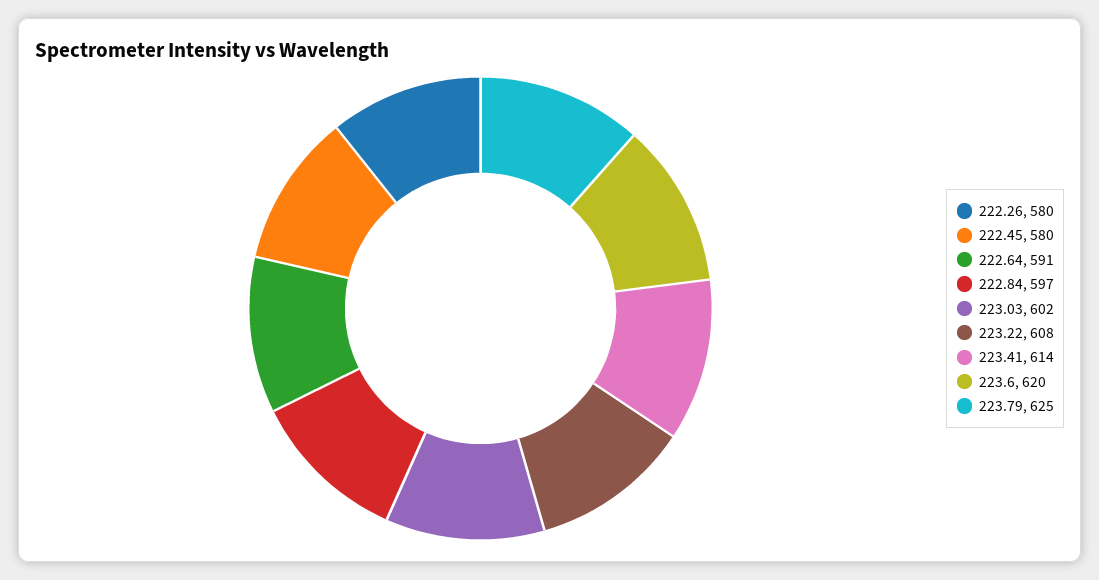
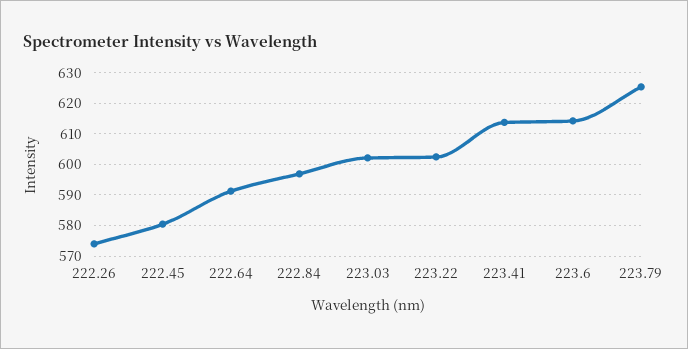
222.26: 580 -> 574
223.22: 608 -> 602
223.6: 620 -> 614

